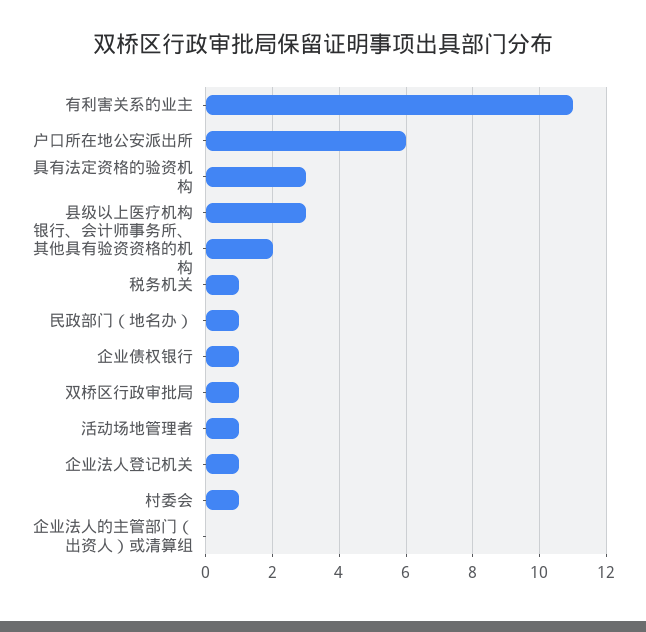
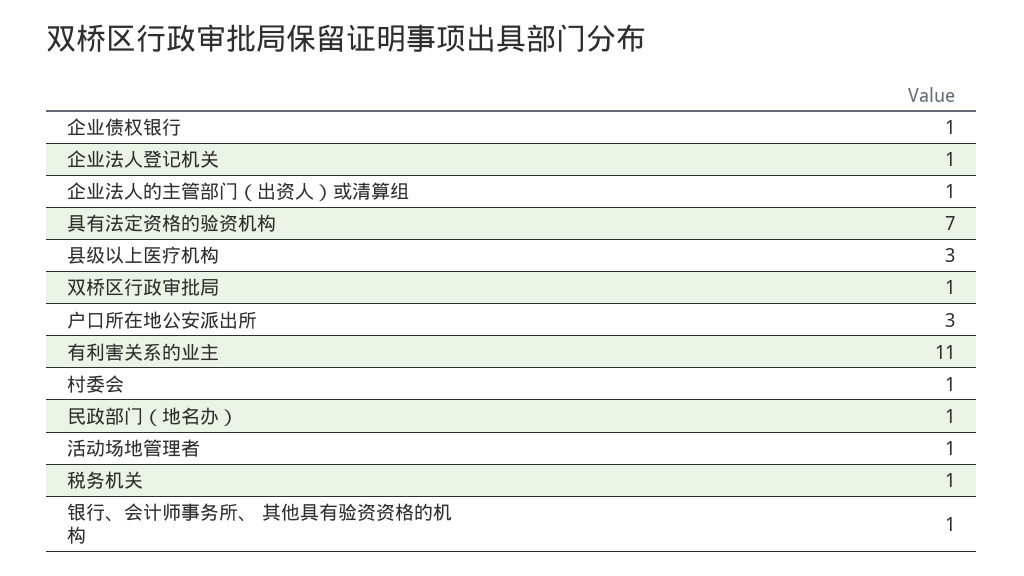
户口所在地公安派出所: 6 -> 3
具有法定资格的验资机构: 3 -> 7
银行、会计师事务所、 其他具有验资资格的机构: 2 -> 1
企业法人的主管部门（出资人）或清算组: 0 -> 1

